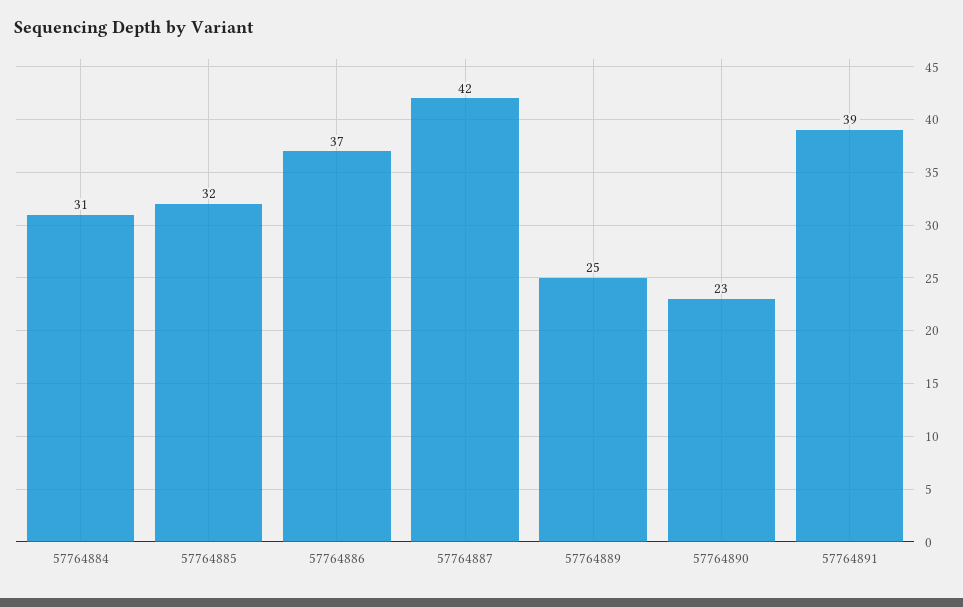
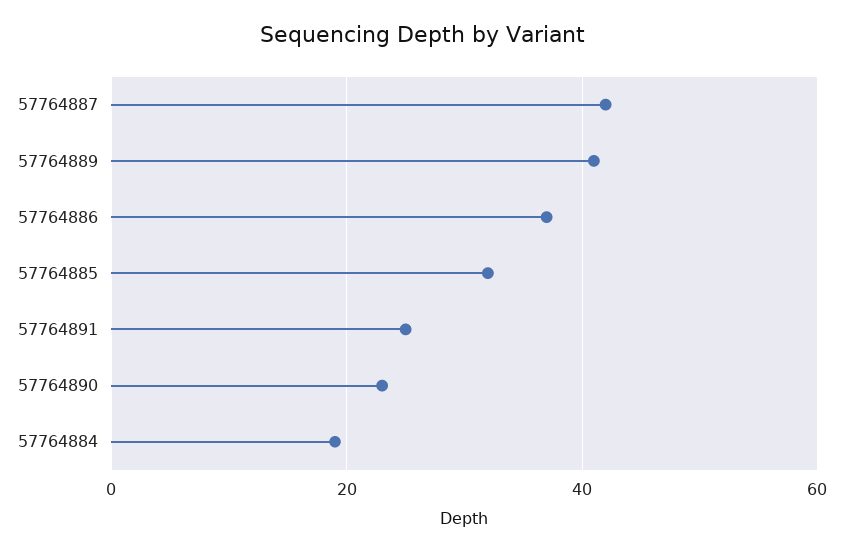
57764884: 31 -> 20
57764889: 25 -> 40
57764891: 39 -> 25

